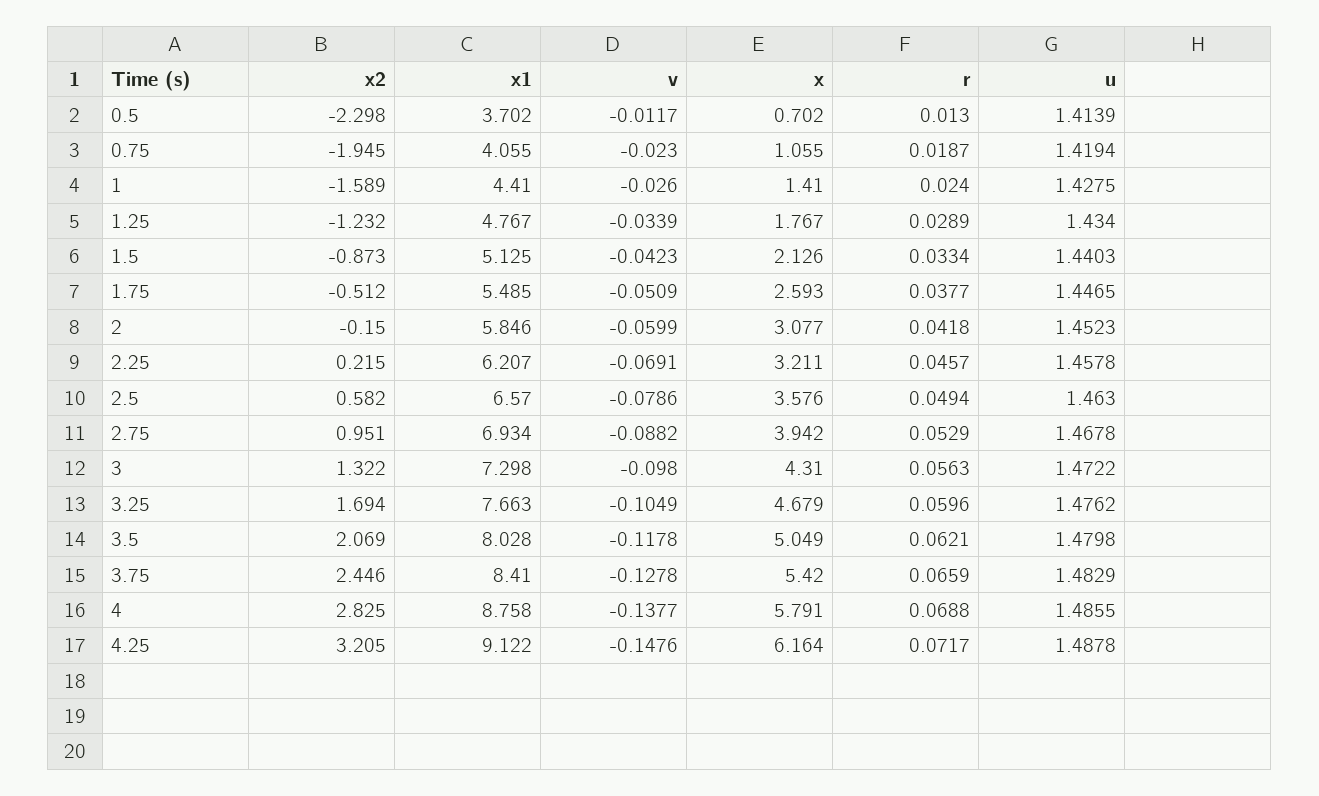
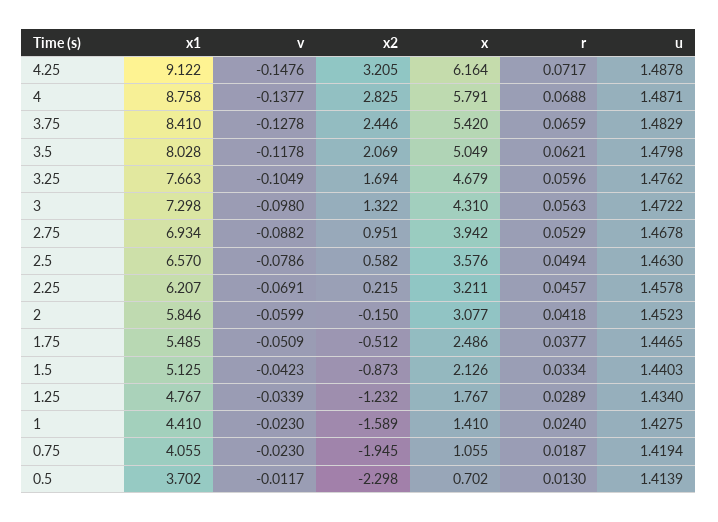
v, 1: -0.026 -> -0.023
x, 1.75: 2.593 -> 2.486
u, 4: 1.4855 -> 1.4871

